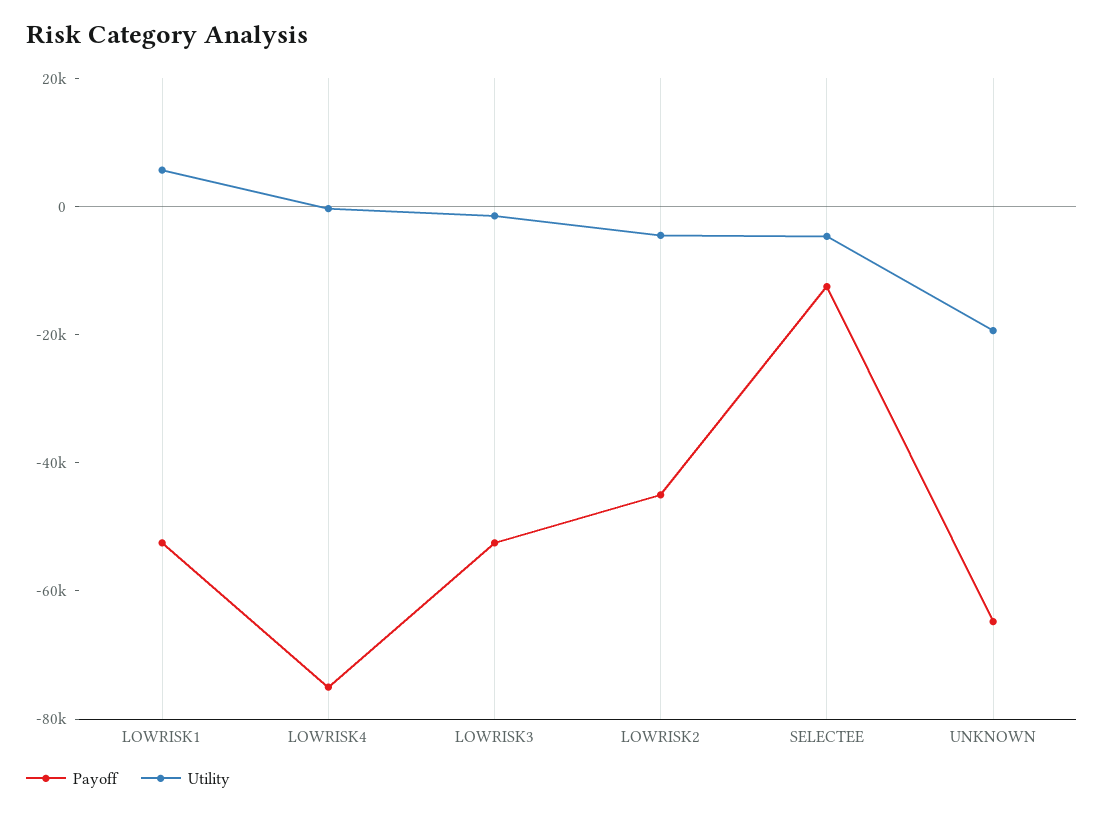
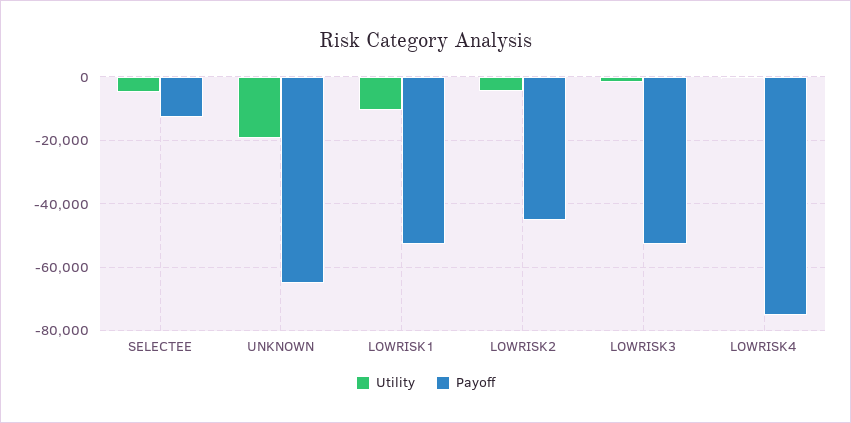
Utility, LOWRISK1: 5000 -> -10000

